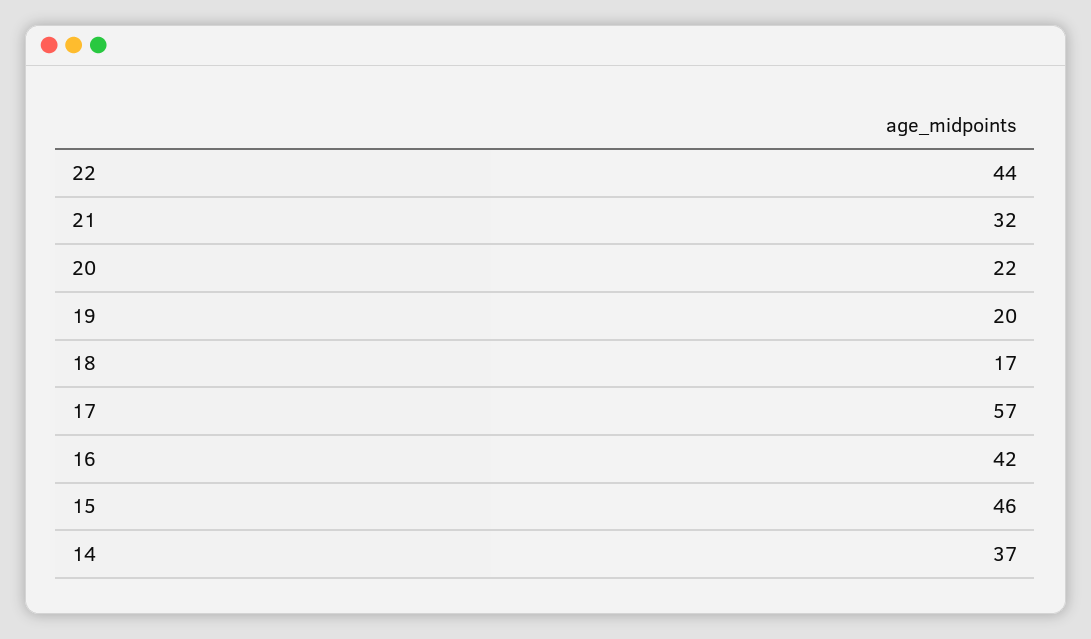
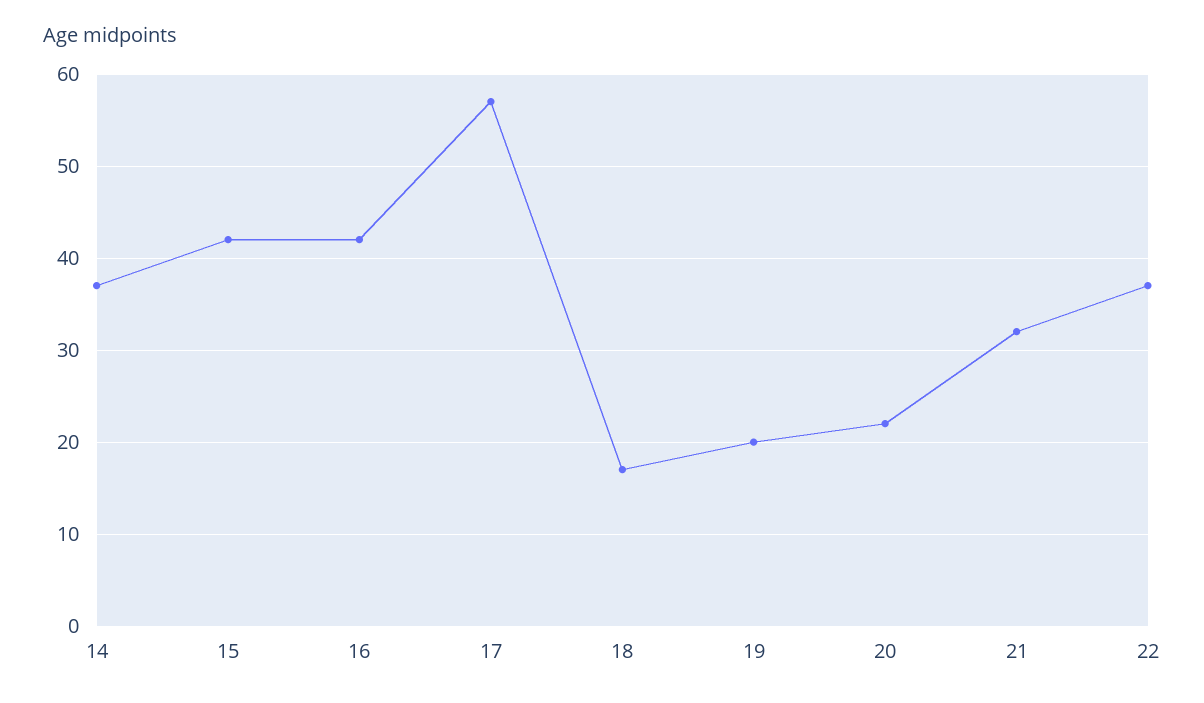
22: 44 -> 37
15: 46 -> 42

